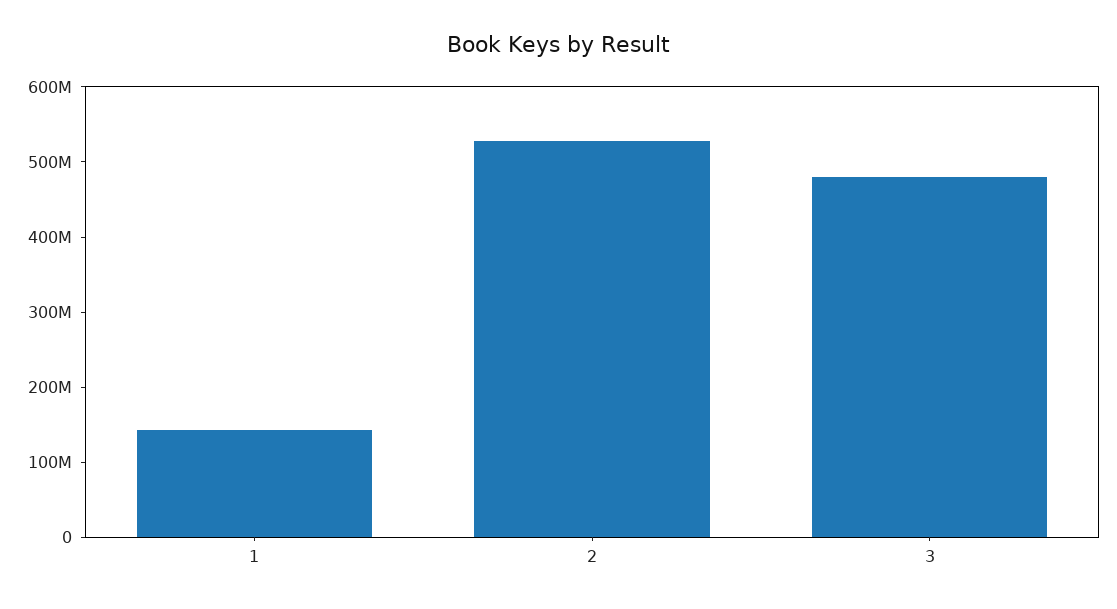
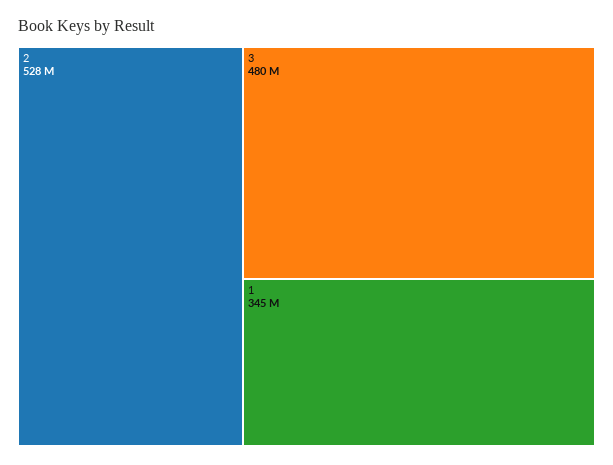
1: 140000000 -> 345000000

